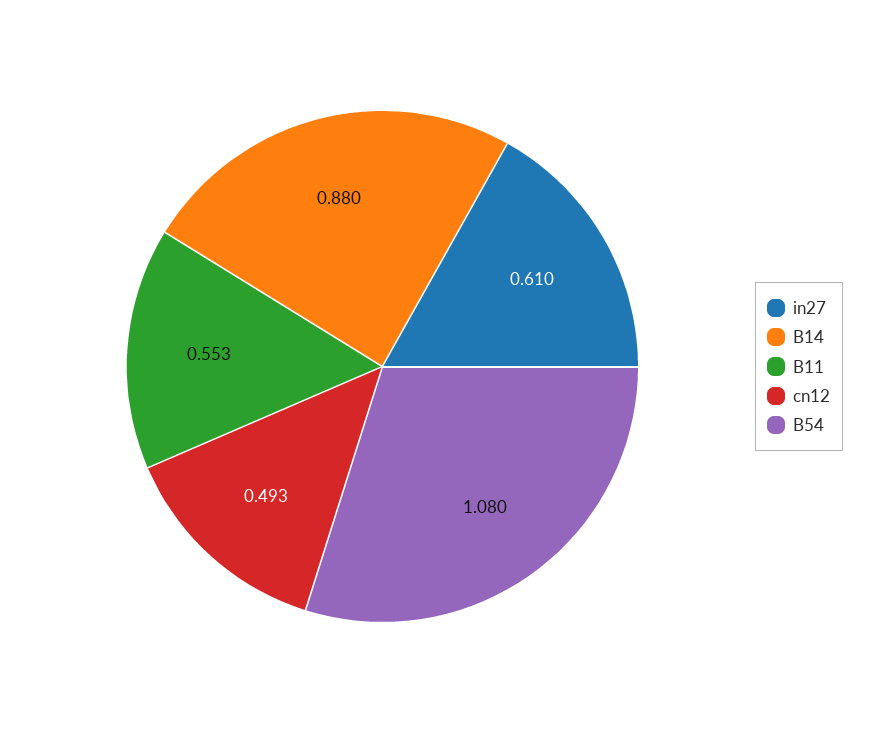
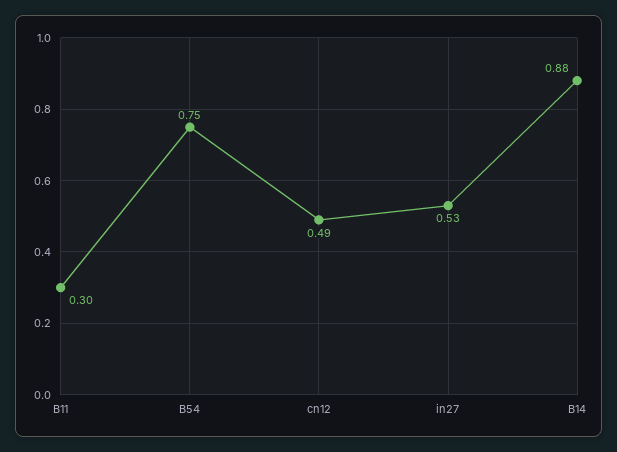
in27: 0.61 -> 0.53
B11: 0.553 -> 0.3
B54: 1.08 -> 0.75

